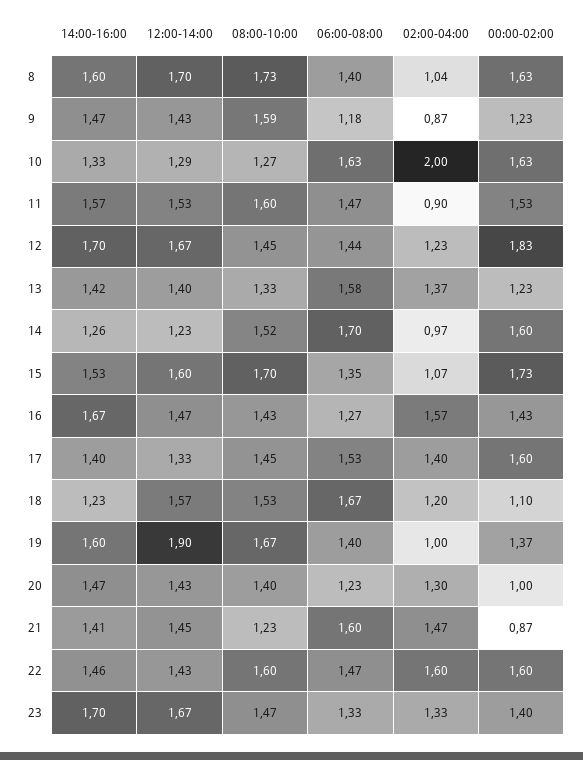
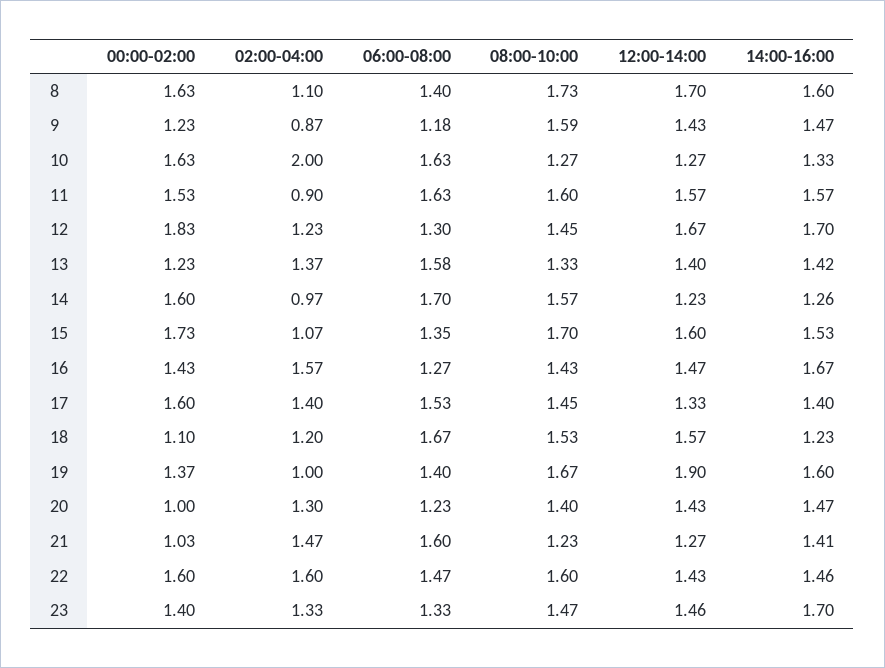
02:00-04:00, 8: 1.04 -> 1.1
12:00-14:00, 10: 1.29 -> 1.27
12:00-14:00, 11: 1.53 -> 1.57
06:00-08:00, 11: 1.47 -> 1.63
06:00-08:00, 12: 1.44 -> 1.3
08:00-10:00, 14: 1.52 -> 1.57
12:00-14:00, 21: 1.45 -> 1.27
00:00-02:00, 21: 0.87 -> 1.03
12:00-14:00, 23: 1.67 -> 1.46

